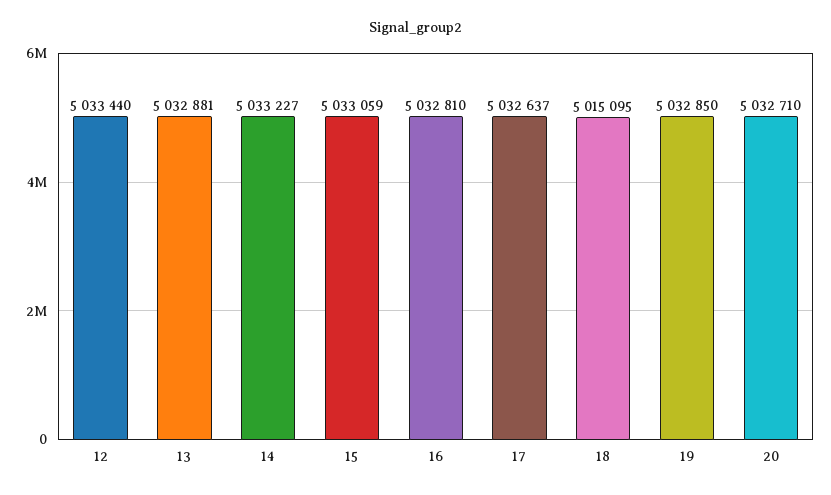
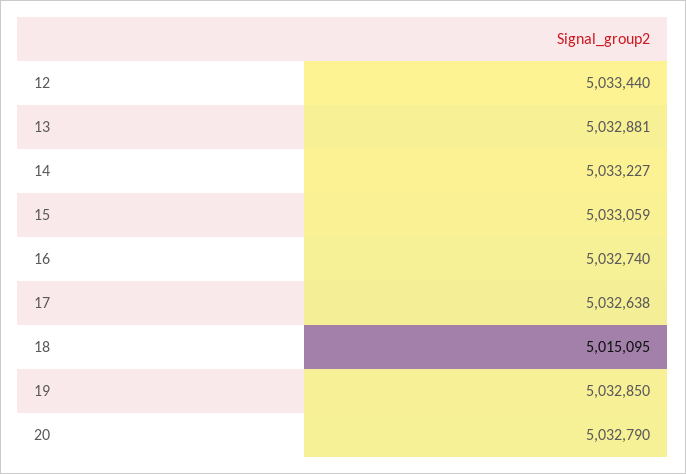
16: 5032810 -> 5032740
17: 5032637 -> 5032638
20: 5032710 -> 5032790

